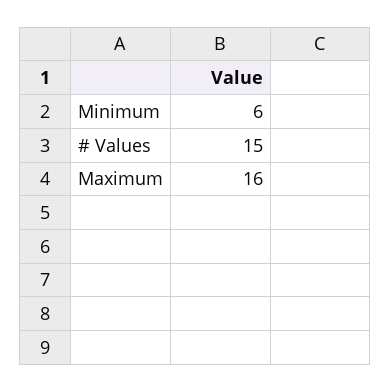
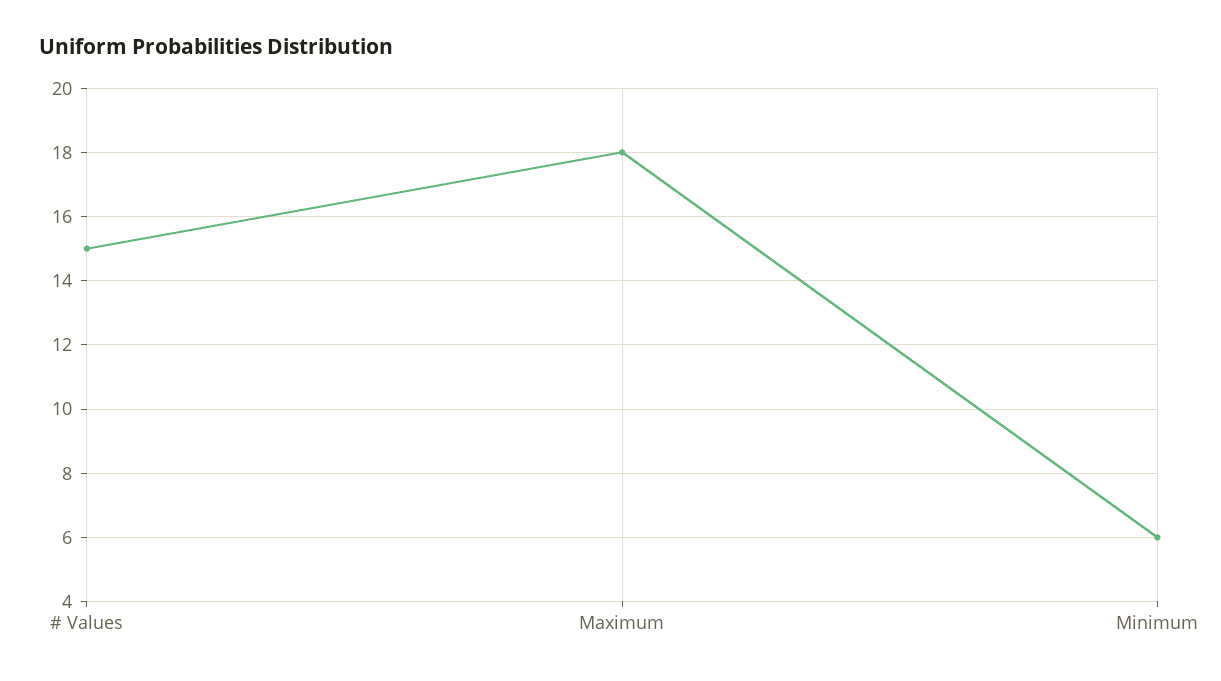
Maximum: 16 -> 18

